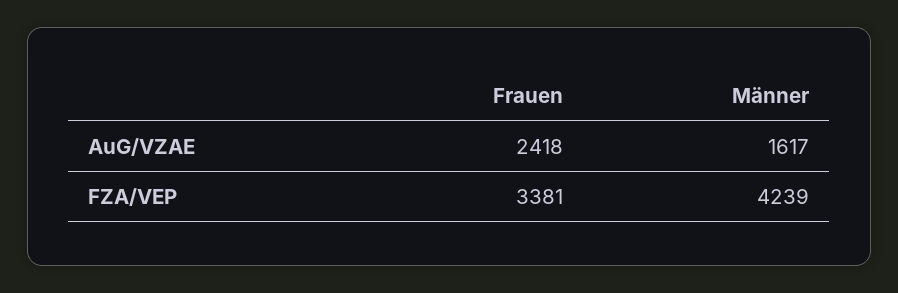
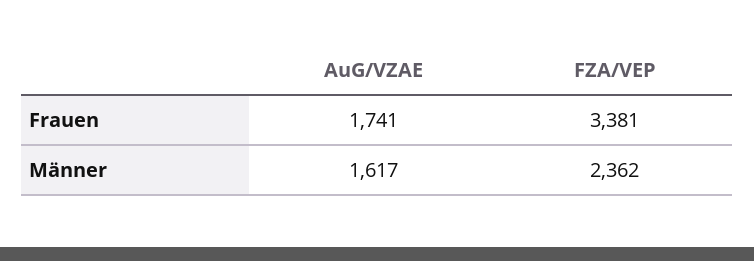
Frauen, AuG/VZAE: 2418 -> 1741
Männer, FZA/VEP: 4239 -> 2362

